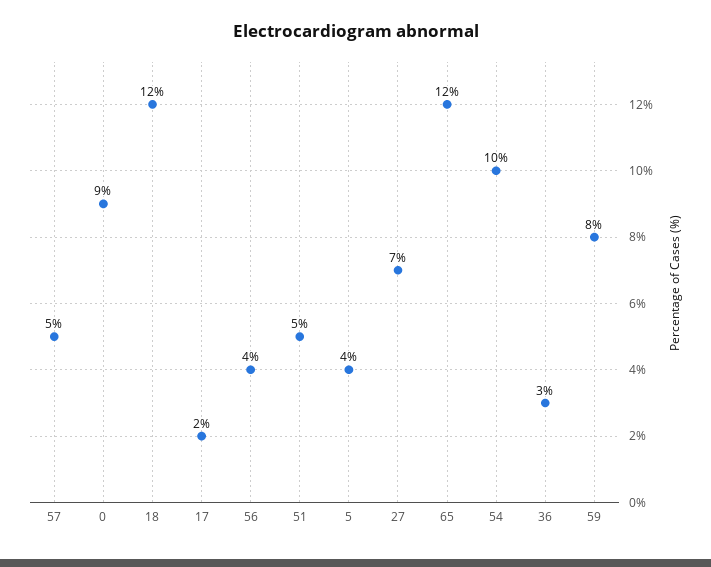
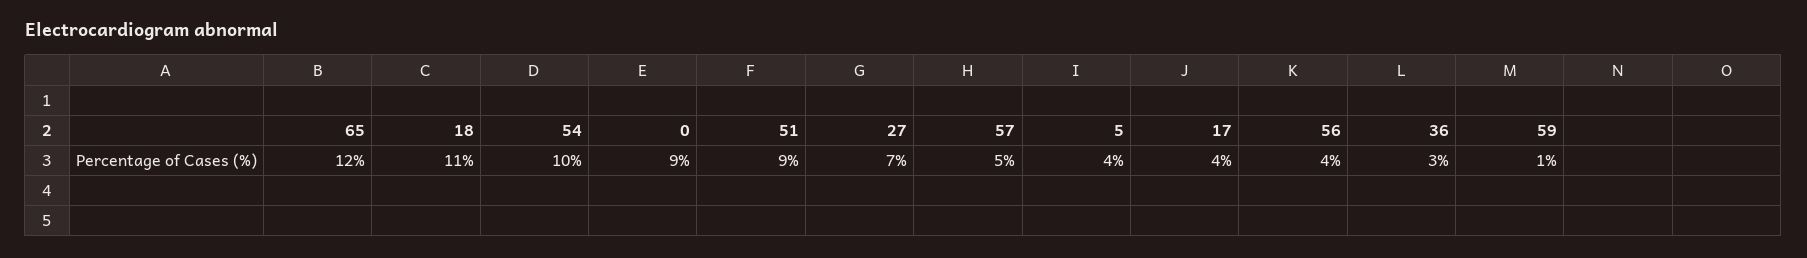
18: 12 -> 11
17: 2 -> 4
51: 5 -> 9
59: 8 -> 1

